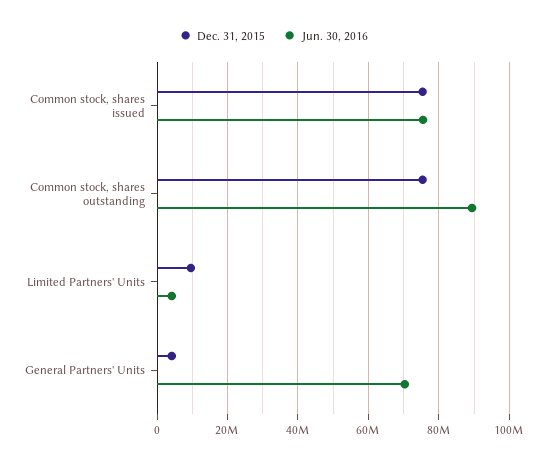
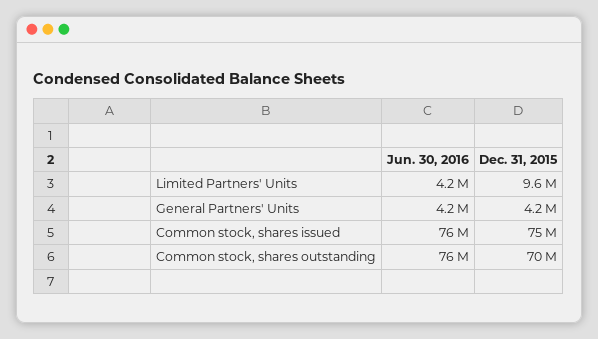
Dec. 31, 2015, Common stock, shares outstanding: 76000000 -> 70000000
Jun. 30, 2016, Common stock, shares outstanding: 90000000 -> 76000000
Jun. 30, 2016, General Partners' Units: 70000000 -> 4200000

